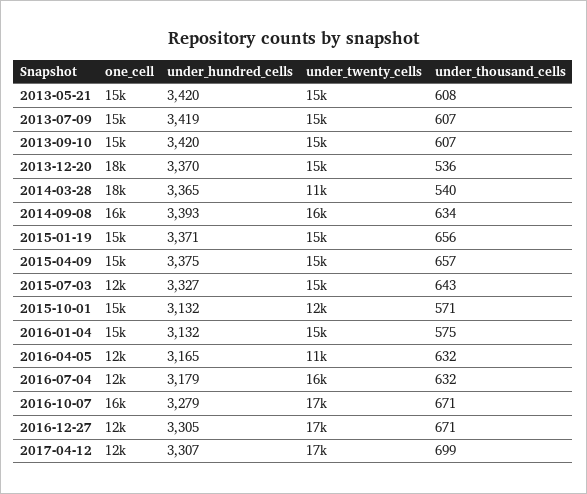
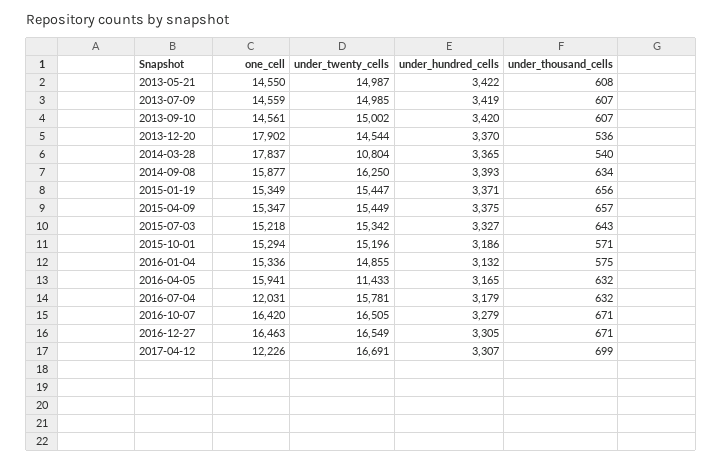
under_hundred_cells, 2013-05-21: 3420 -> 3422
one_cell, 2015-07-03: 12000 -> 15218
under_hundred_cells, 2015-10-01: 3132 -> 3186
under_twenty_cells, 2015-10-01: 12000 -> 15196
one_cell, 2016-04-05: 12000 -> 15941
one_cell, 2016-12-27: 12000 -> 16463

